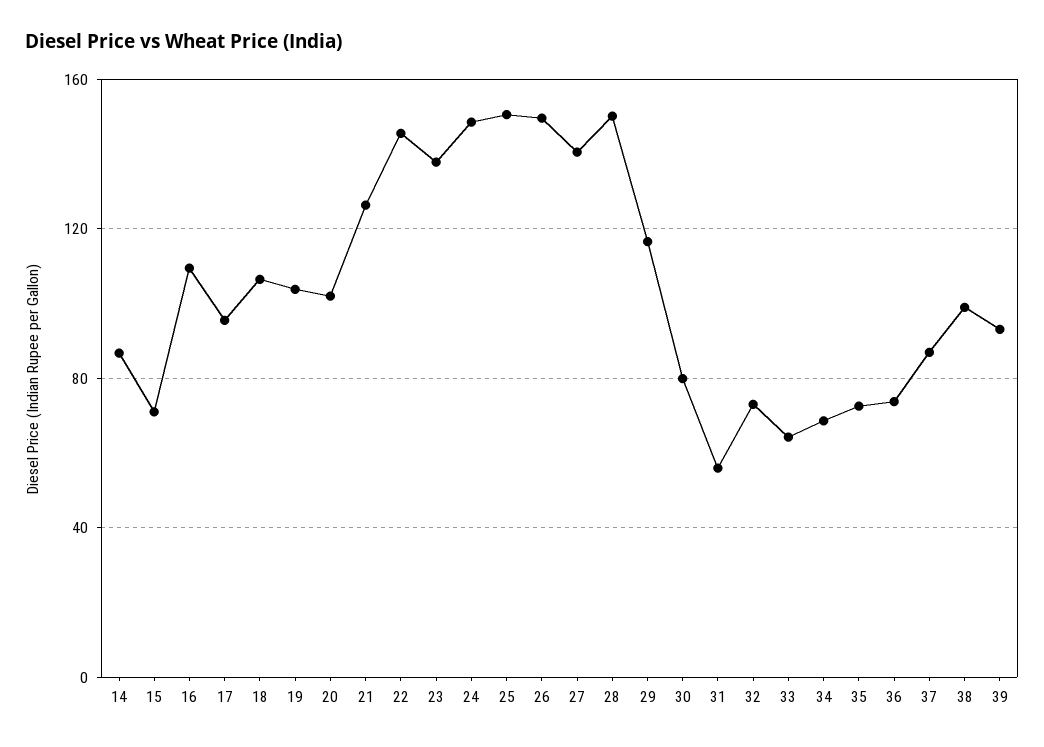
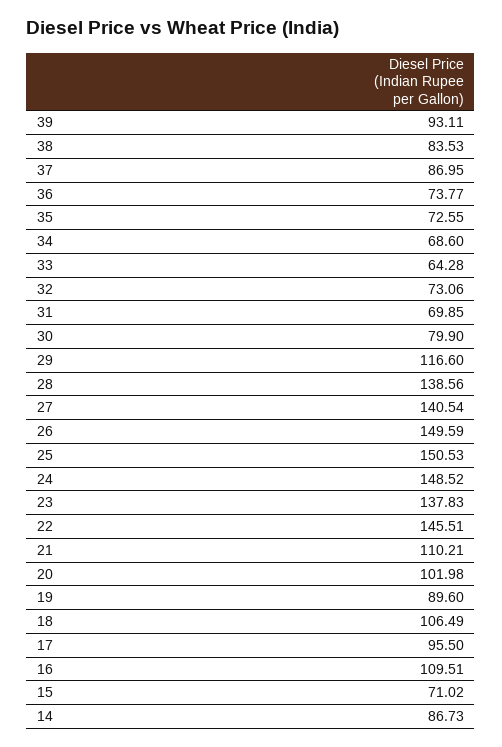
19: 105 -> 89.6
21: 125 -> 110.21
28: 150 -> 138.56
31: 55 -> 69.85
38: 100 -> 83.53

